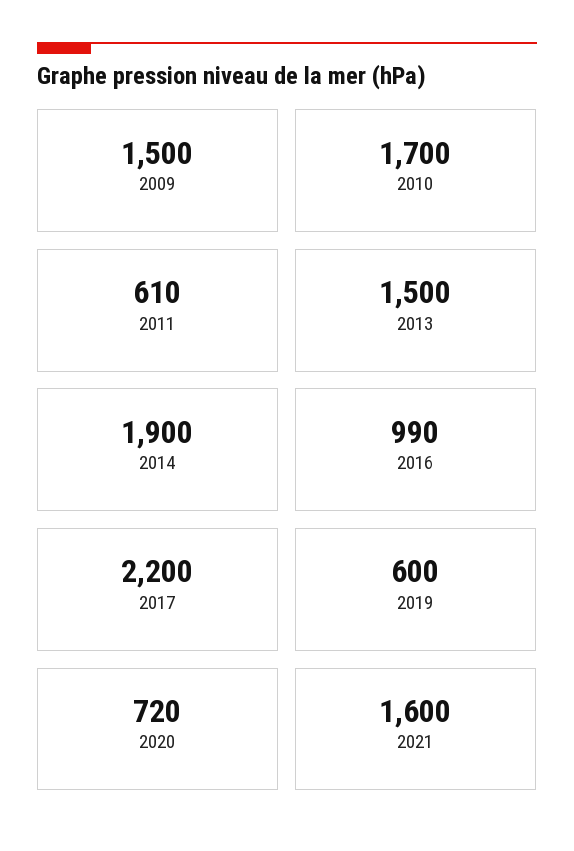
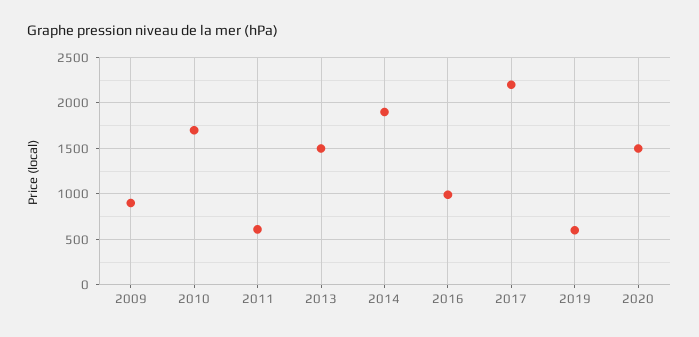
2009: 1500 -> 900
2020: 720 -> 1500
2021: 1600 -> none

